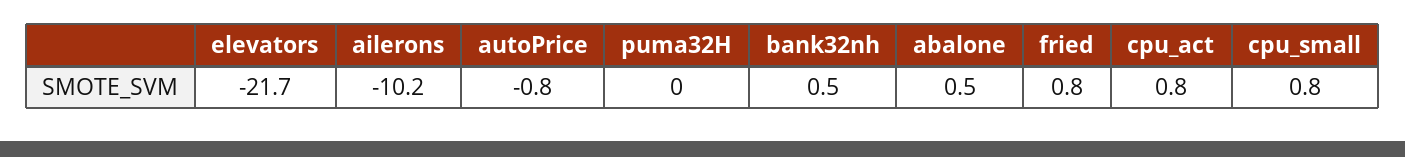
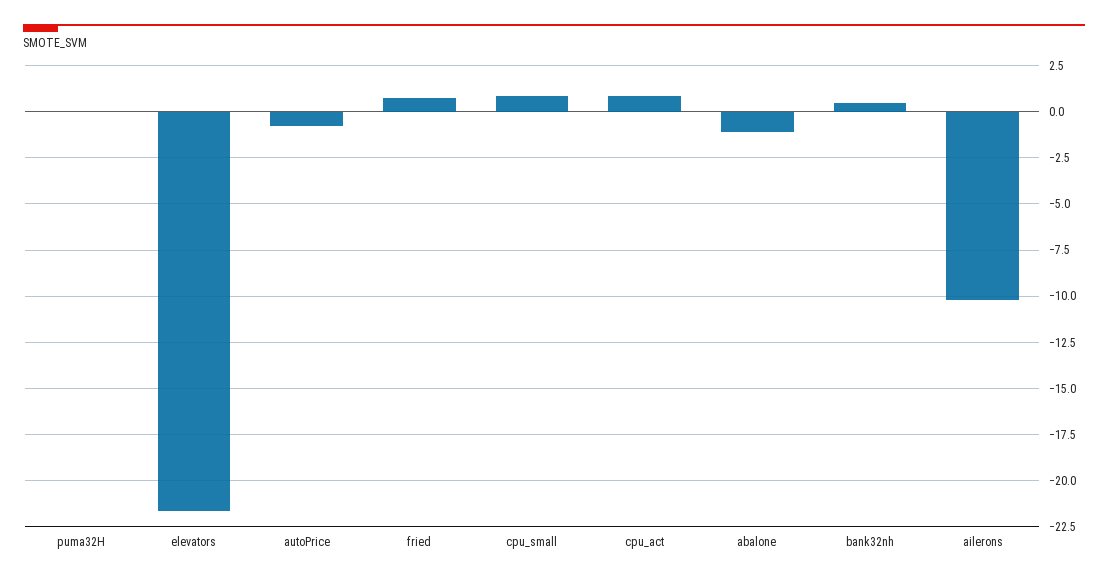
abalone: 0.5 -> -1

